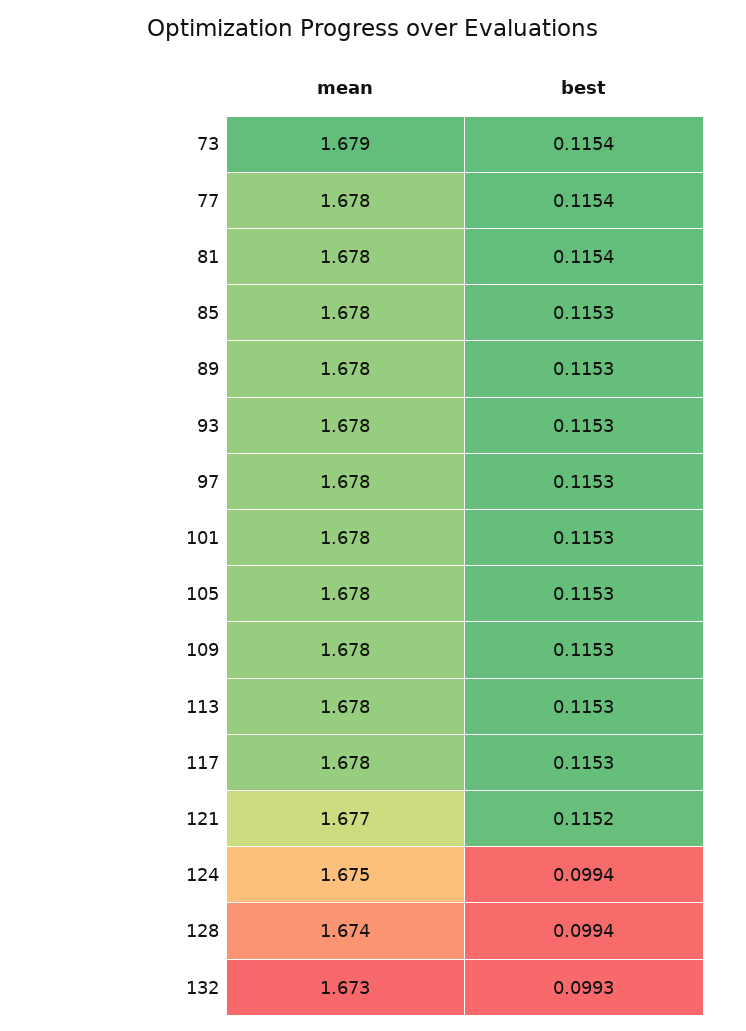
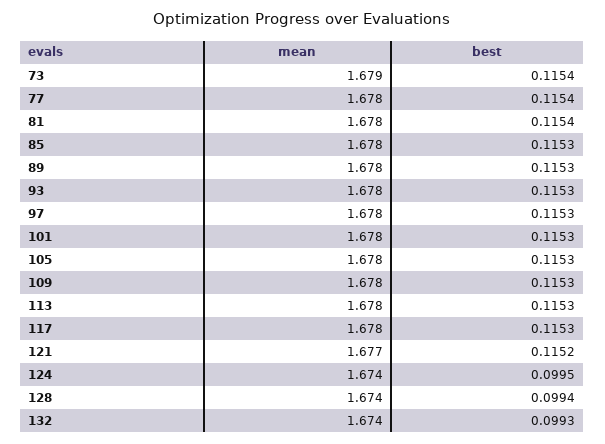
mean, 124: 1.675 -> 1.674
best, 124: 0.0994 -> 0.0995
mean, 132: 1.673 -> 1.674

